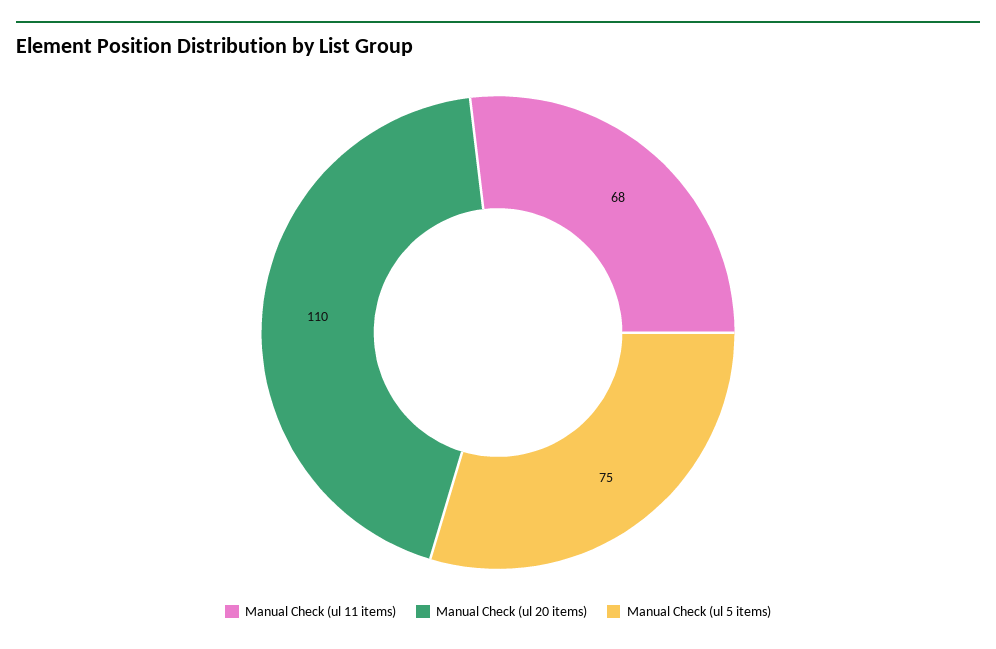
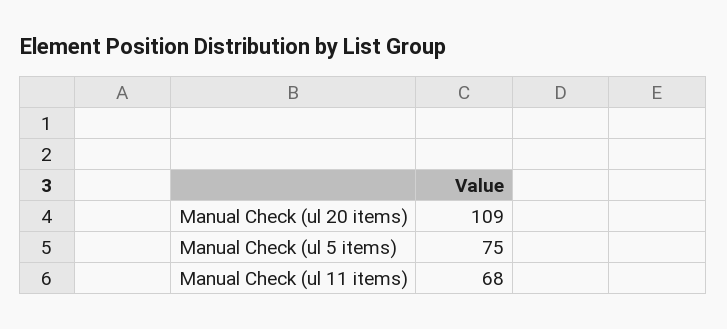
Manual Check (ul 20 items): 110 -> 109

